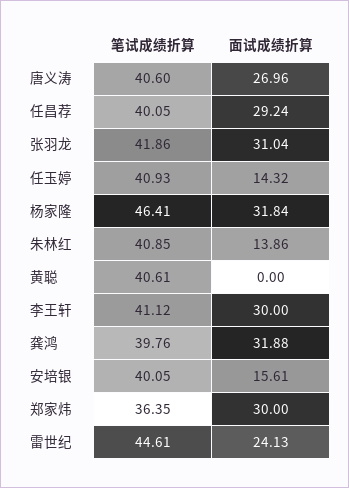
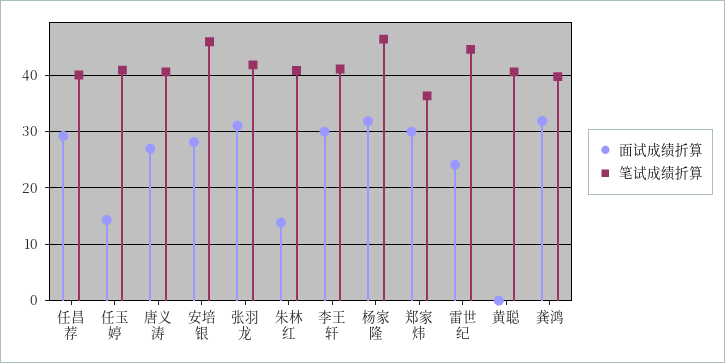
笔试成绩折算, 安培银: 40.05 -> 46
面试成绩折算, 安培银: 15.61 -> 28

